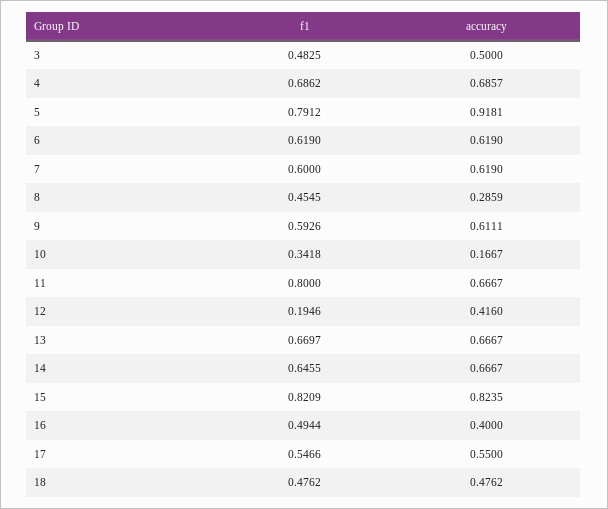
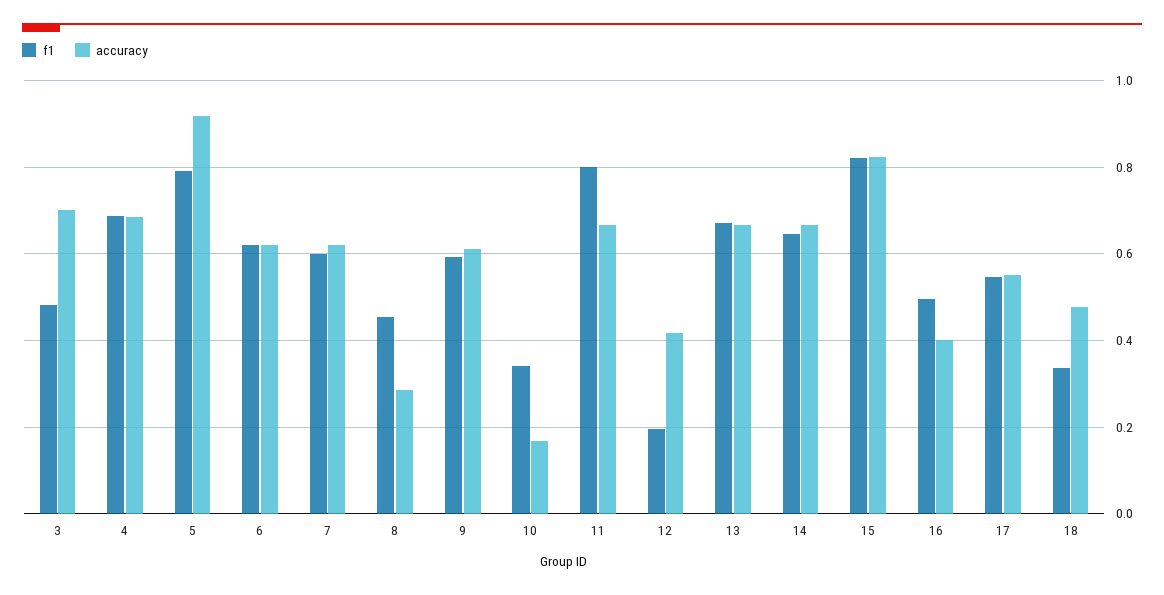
accuracy, 3: 0.5 -> 0.7
f1, 18: 0.4762 -> 0.34

